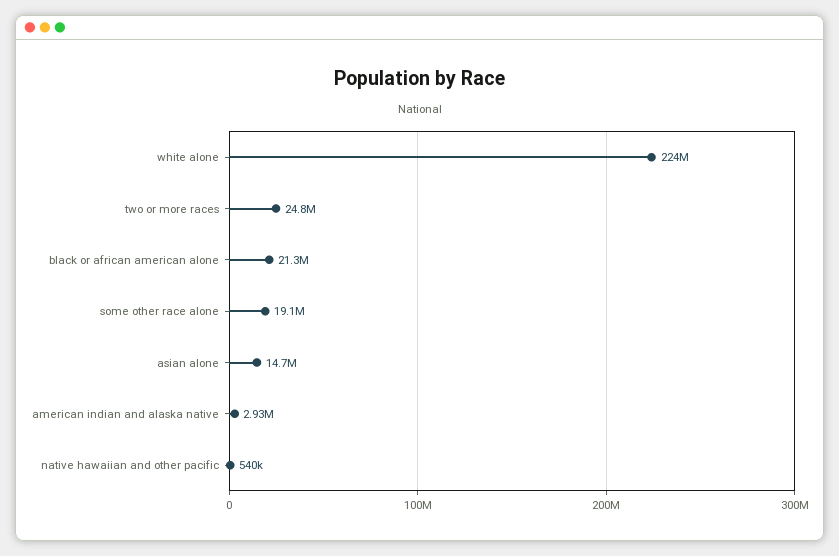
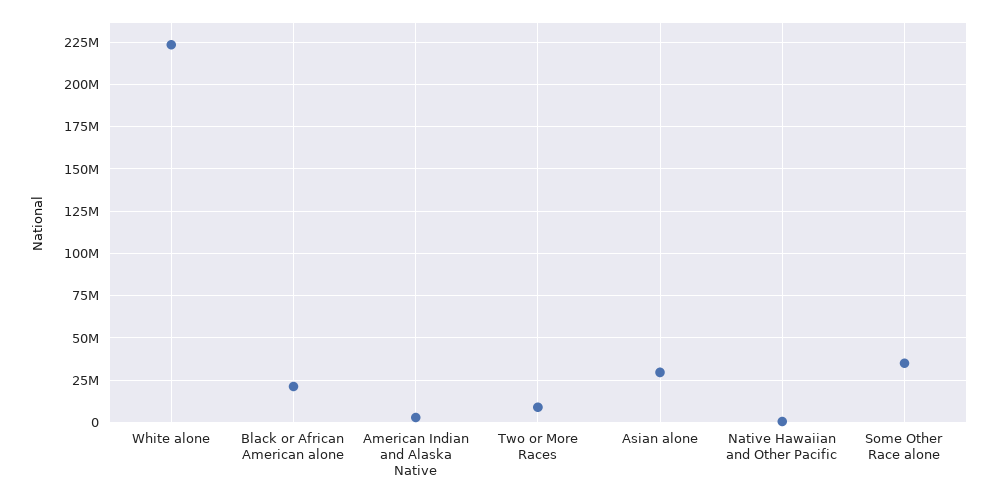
two or more races: 24800000 -> 10000000
some other race alone: 19100000 -> 35000000
asian alone: 14700000 -> 30000000

